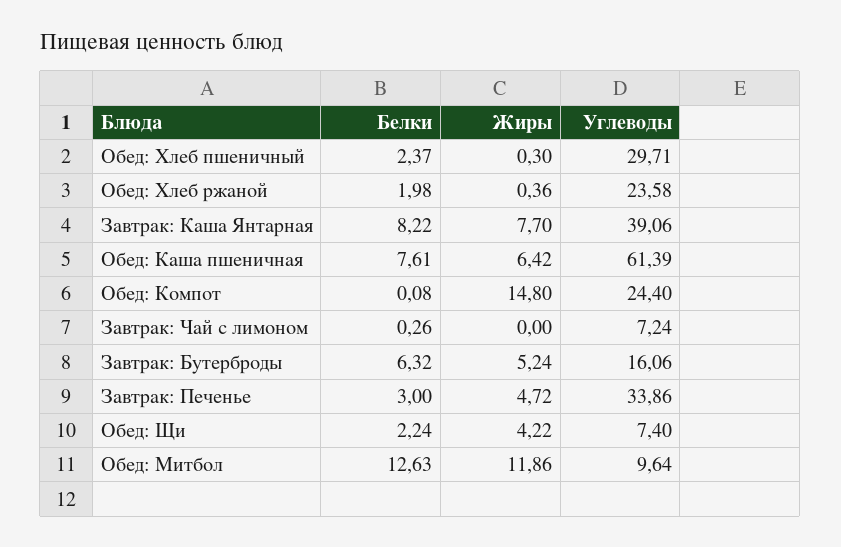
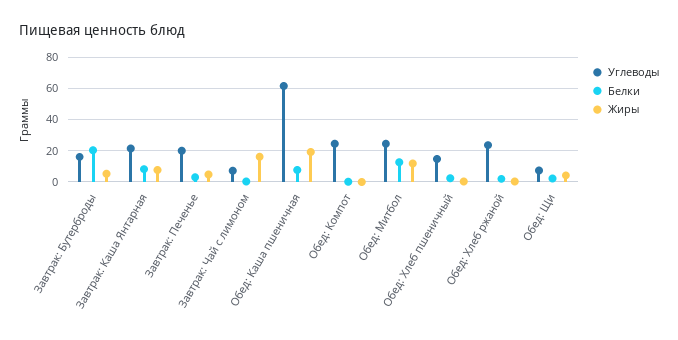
Углеводы, Обед: Хлеб пшеничный: 29.71 -> 15
Углеводы, Завтрак: Каша Янтарная: 39.06 -> 20
Жиры, Обед: Каша пшеничная: 6.42 -> 20
Жиры, Обед: Компот: 14.8 -> 0
Жиры, Завтрак: Чай с лимоном: 0 -> 15
Белки, Завтрак: Бутерброды: 6.32 -> 20
Углеводы, Завтрак: Печенье: 33.86 -> 20
Углеводы, Обед: Митбол: 9.64 -> 25

